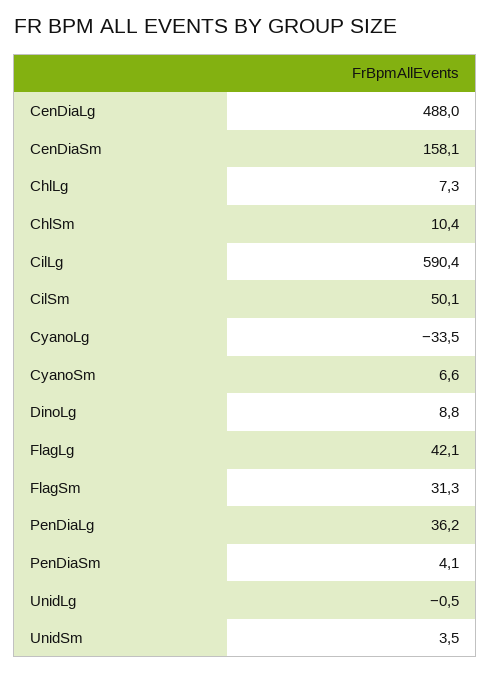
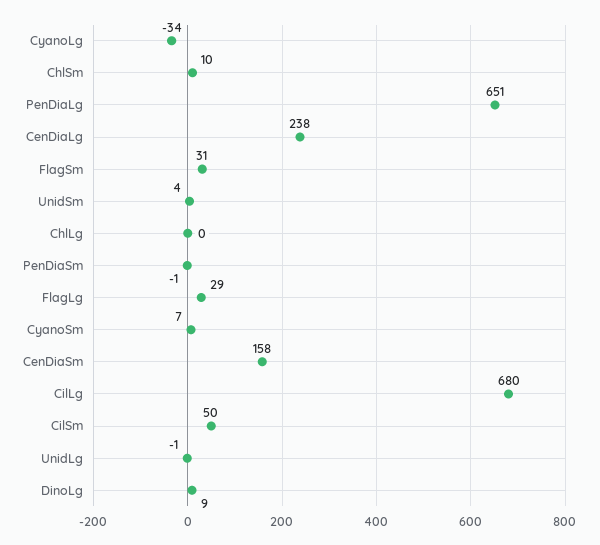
CenDiaLg: 488 -> 238
ChlLg: 7.3 -> 0
CilLg: 590.4 -> 680
FlagLg: 42.1 -> 29
PenDiaLg: 36.2 -> 651
PenDiaSm: 4.1 -> -1

